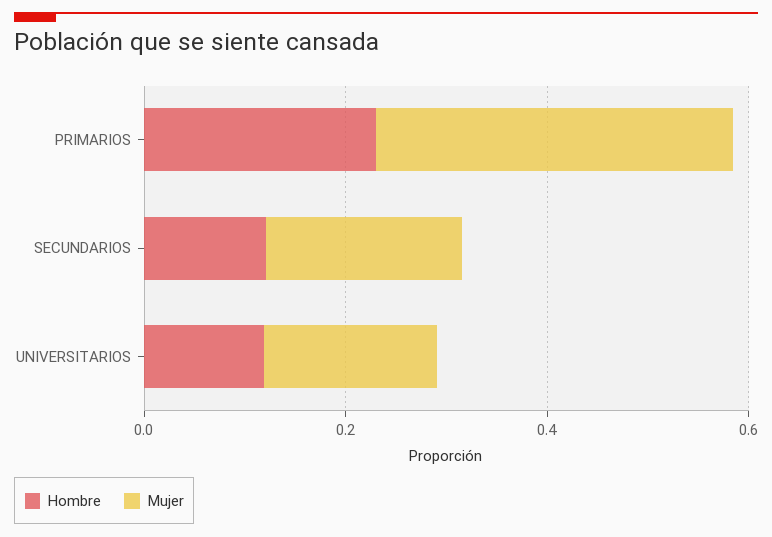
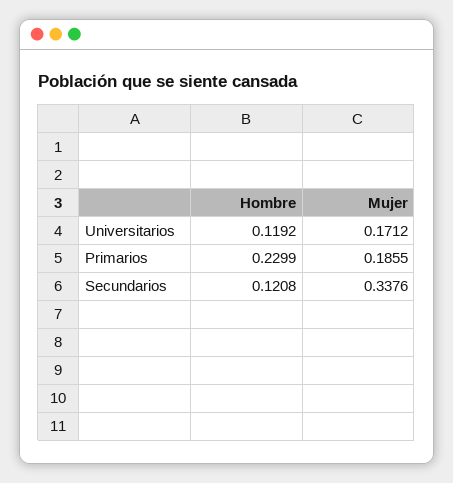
Mujer, PRIMARIOS: 0.35 -> 0.1855
Mujer, SECUNDARIOS: 0.2 -> 0.3376

